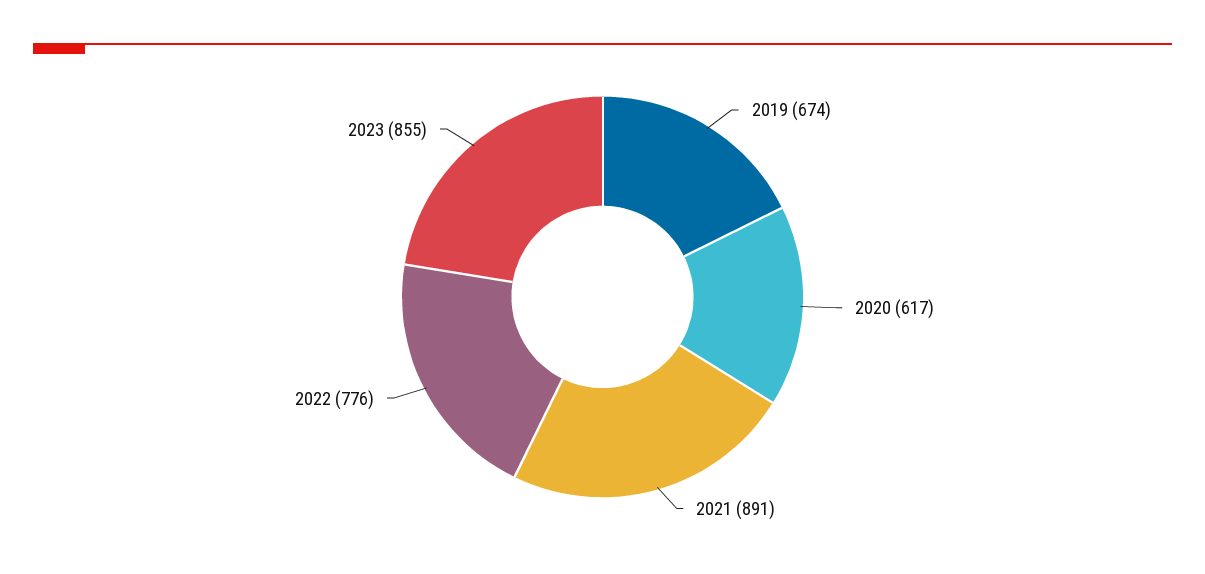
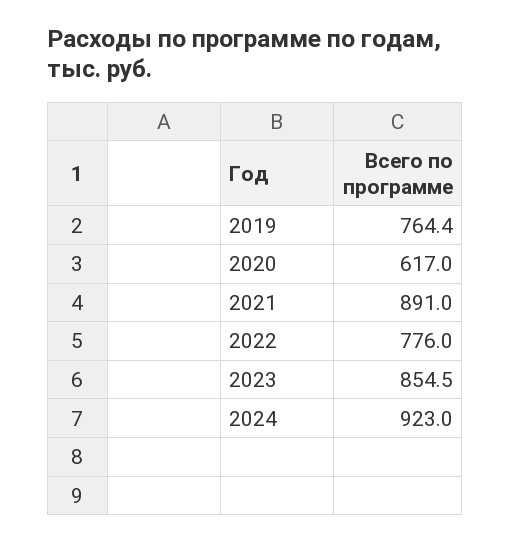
2019: 674 -> 764.4
2024: none -> 923

